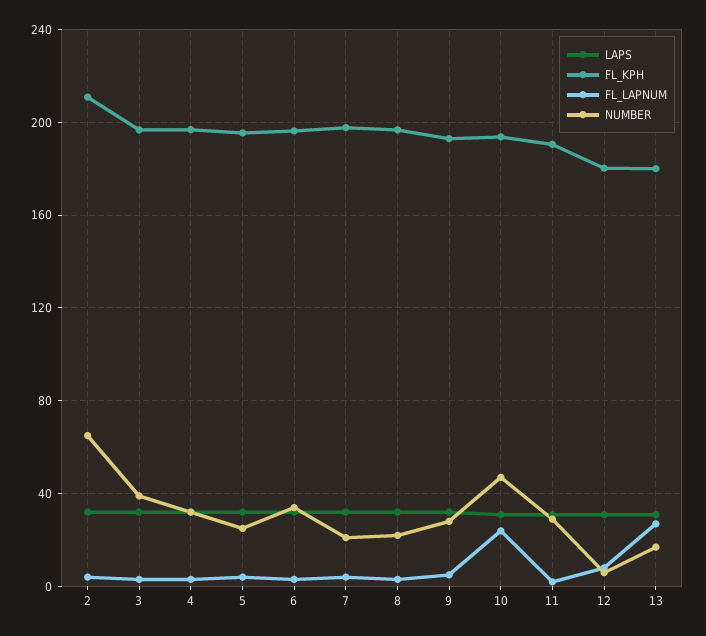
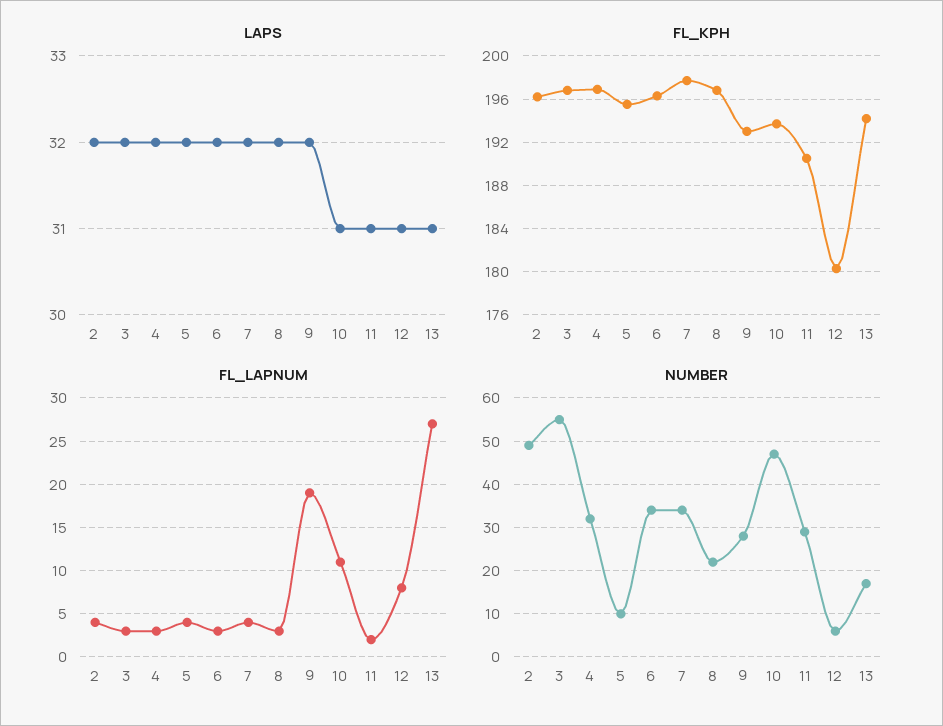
FL_KPH, 2: 210 -> 196
NUMBER, 2: 65 -> 50
NUMBER, 3: 40 -> 55
NUMBER, 5: 25 -> 10
NUMBER, 7: 20 -> 35
FL_LAPNUM, 9: 5 -> 19
FL_LAPNUM, 10: 25 -> 11
FL_KPH, 13: 180 -> 194

